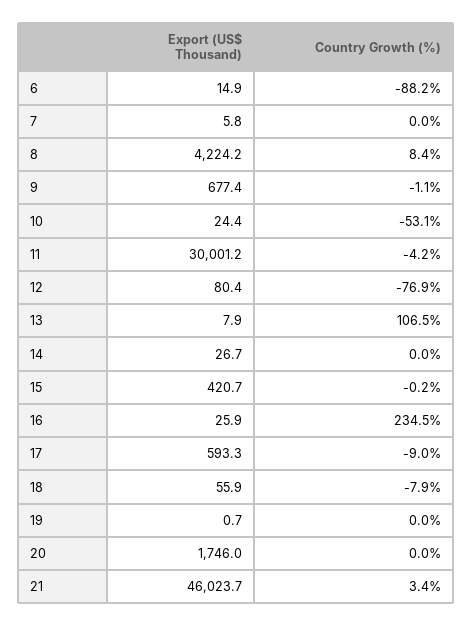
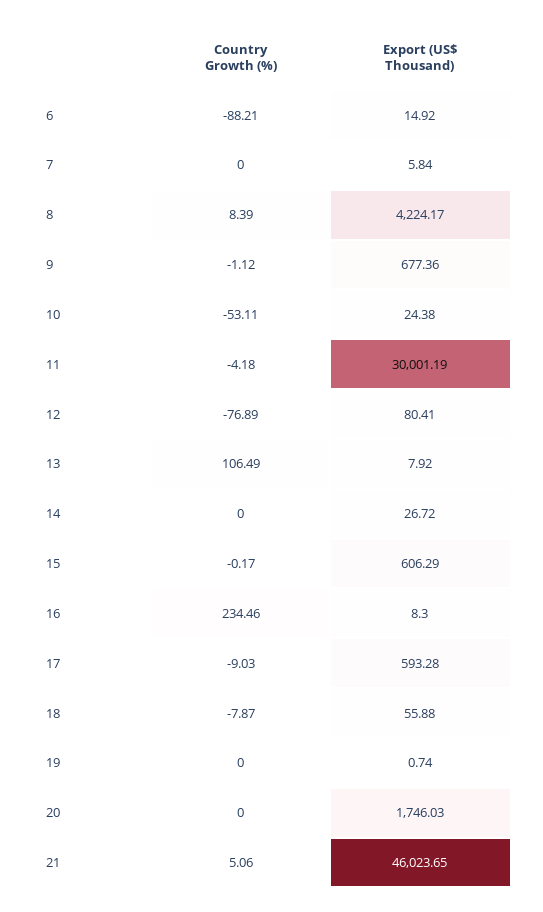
Export (US$ Thousand), 15: 420.7 -> 606.29
Export (US$ Thousand), 16: 25.9 -> 8.3
Country Growth (%), 21: 3.4 -> 5.06

